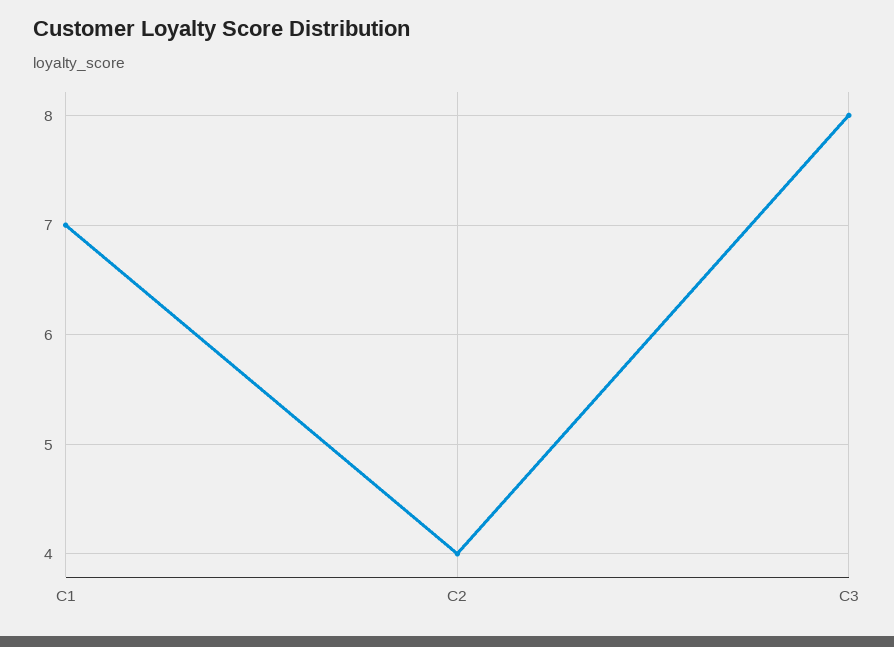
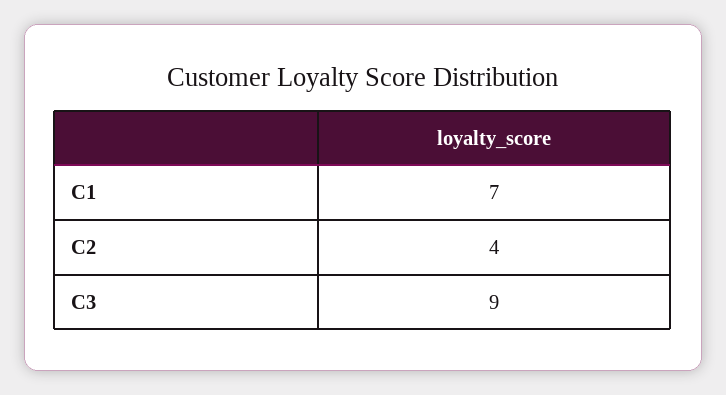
C3: 8 -> 9

